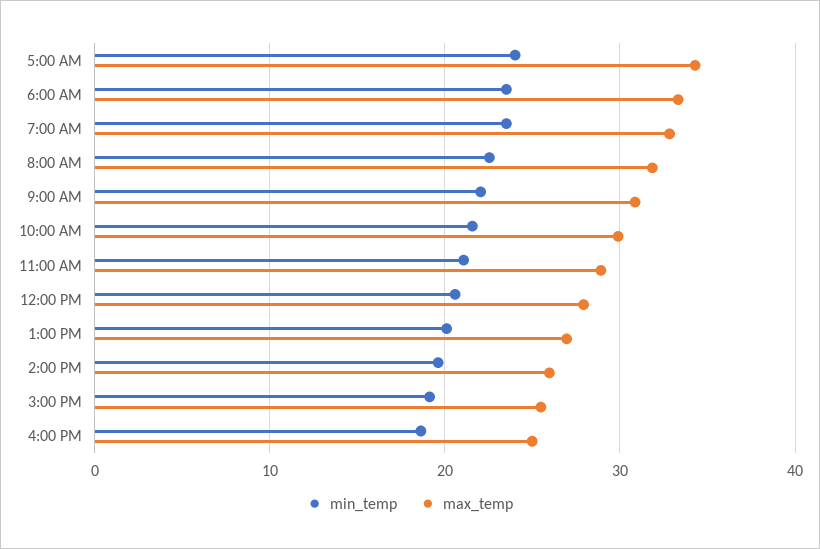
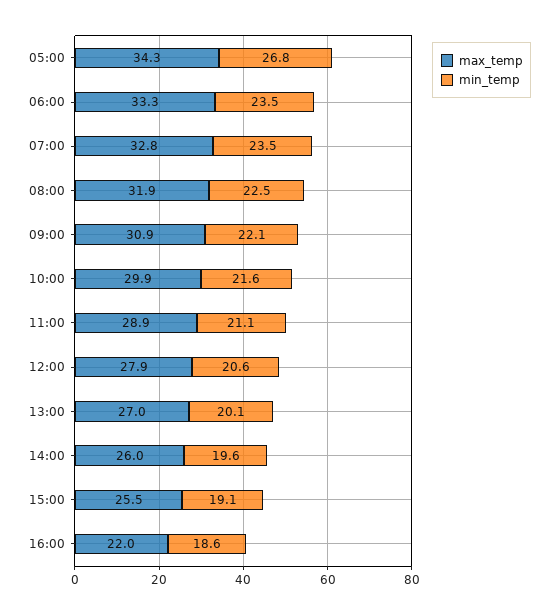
min_temp, 5:00 AM: 24 -> 26.8
max_temp, 4:00 PM: 25 -> 22

